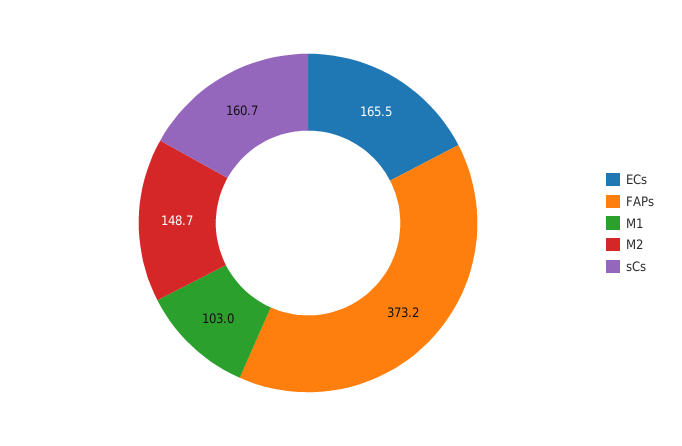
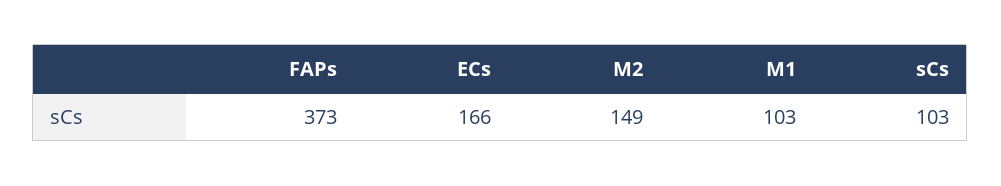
sCs: 160.7 -> 103

